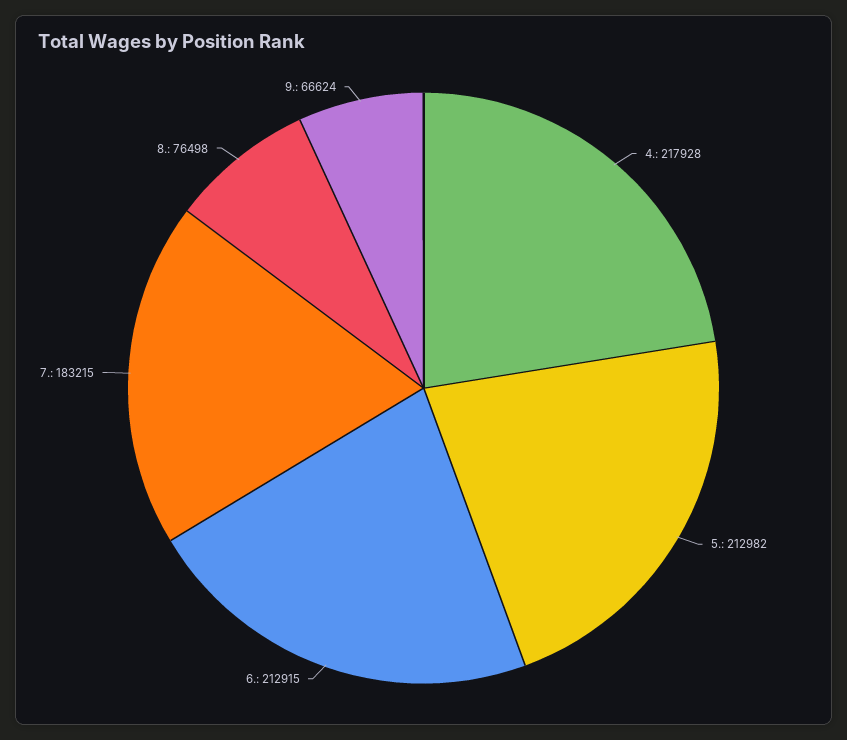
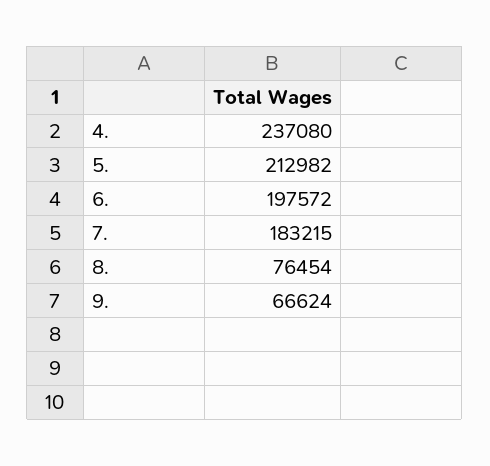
4.: 217928 -> 237080
6.: 212915 -> 197572
8.: 76498 -> 76454

